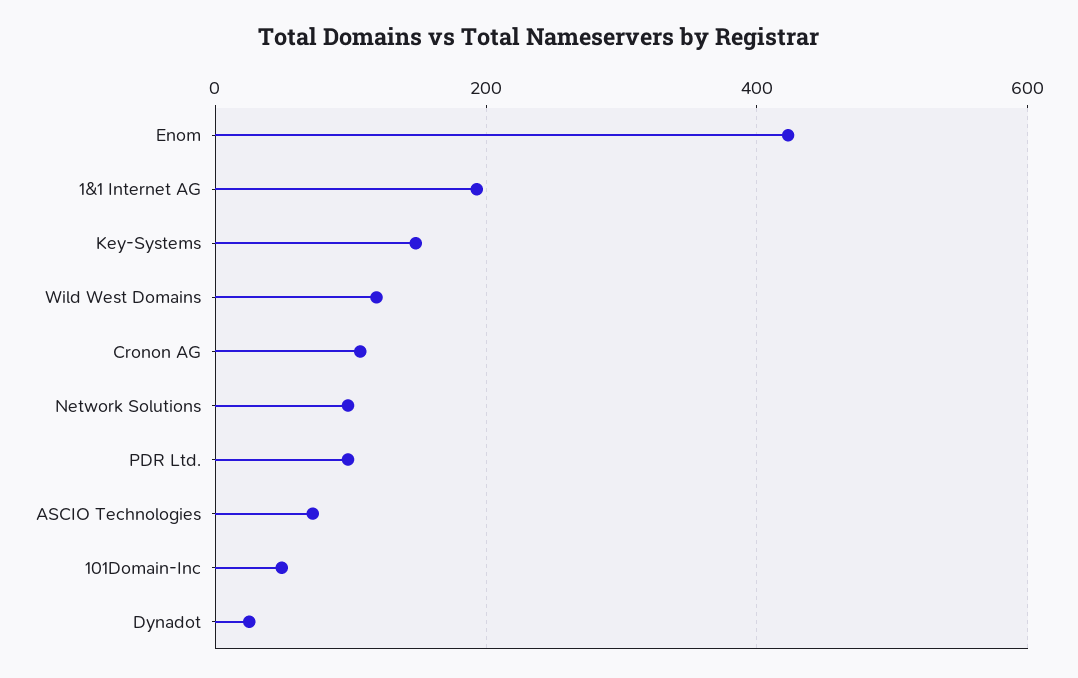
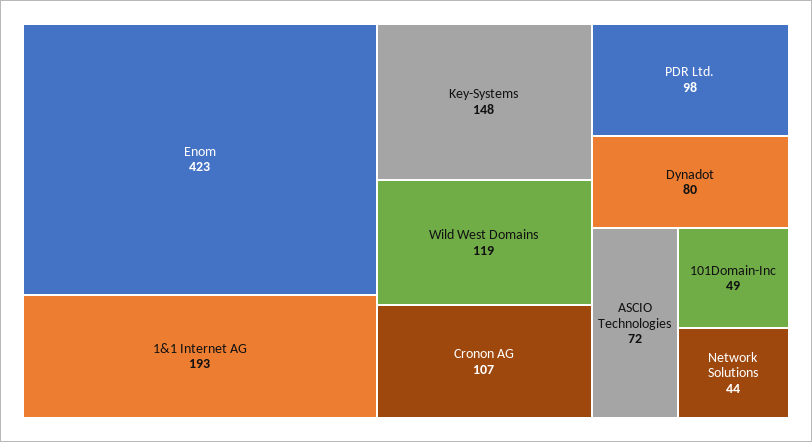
Network Solutions: 100 -> 44
Dynadot: 20 -> 80

